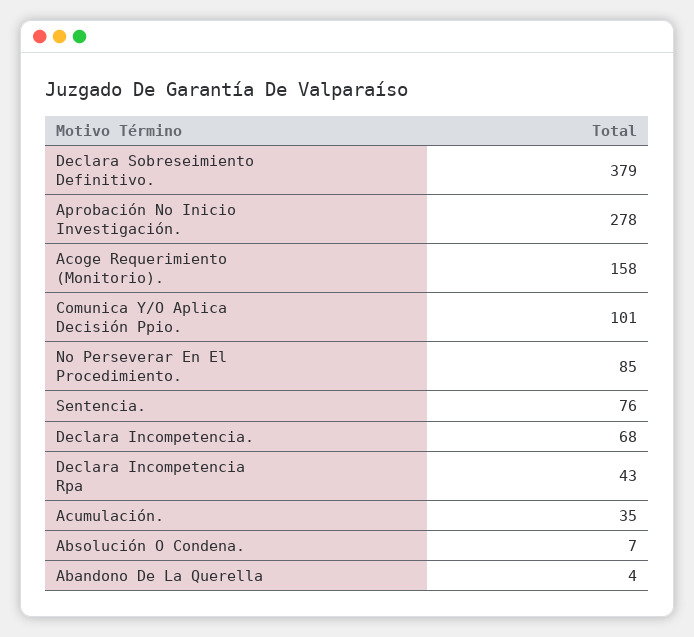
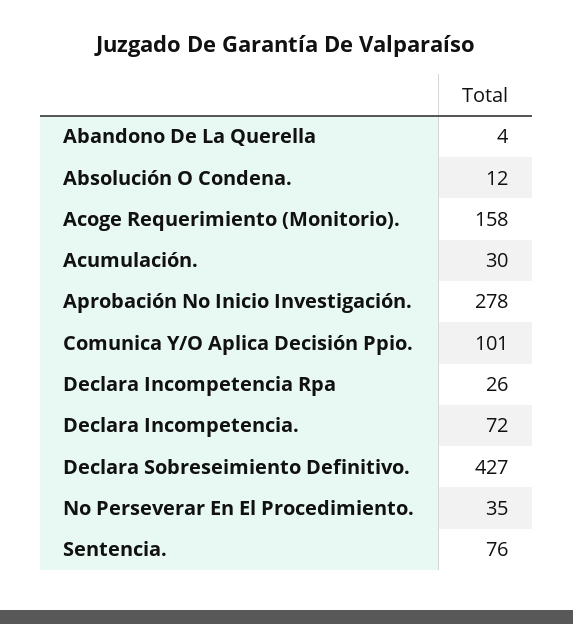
Declara Sobreseimiento Definitivo.: 379 -> 427
No Perseverar En El Procedimiento.: 85 -> 35
Declara Incompetencia.: 68 -> 72
Declara Incompetencia Rpa: 43 -> 26
Acumulación.: 35 -> 30
Absolución O Condena.: 7 -> 12

